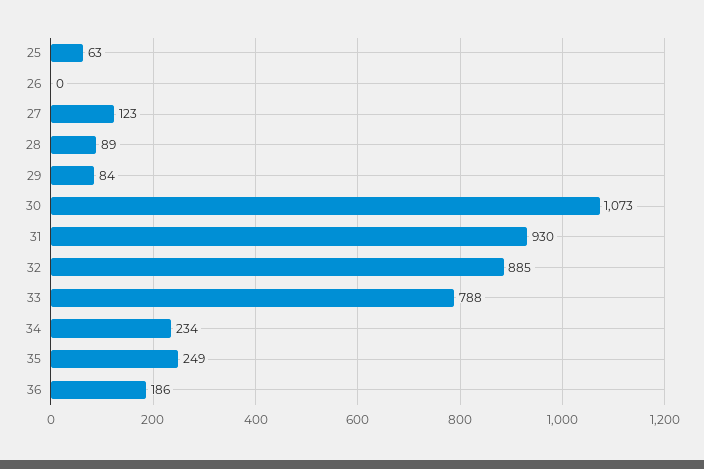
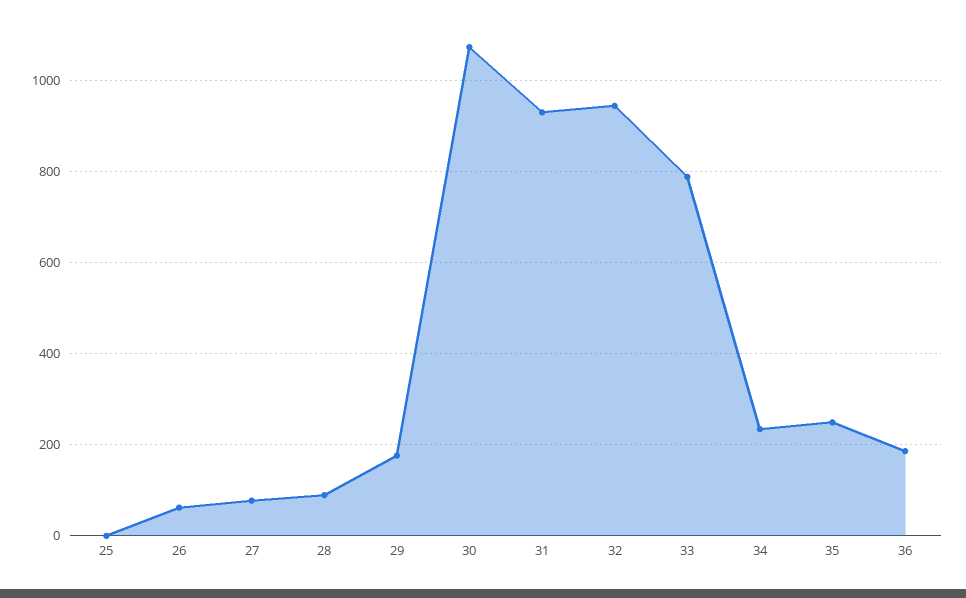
25: 63 -> 0
26: 0 -> 60
27: 123 -> 80
29: 84 -> 180
32: 885 -> 940

